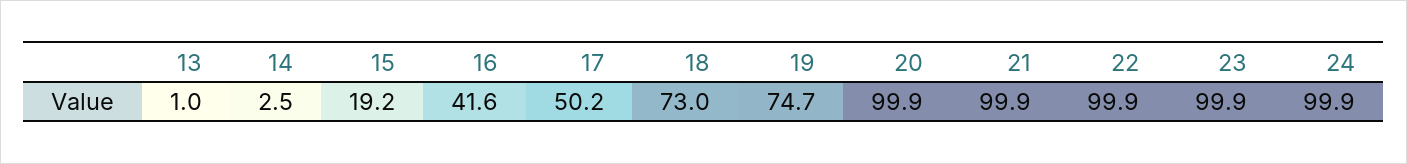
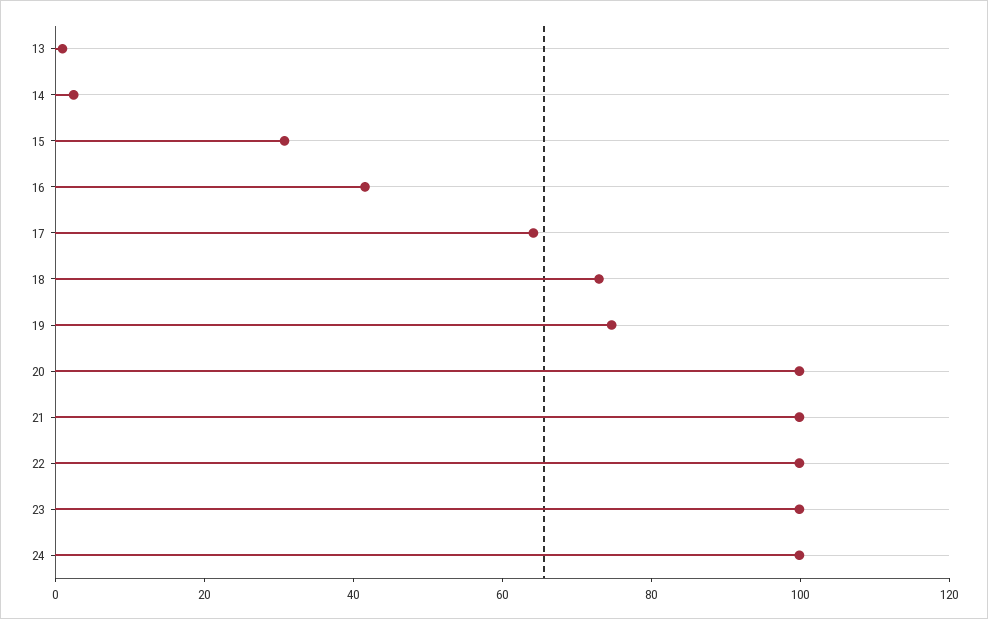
15: 19.2 -> 30
17: 50.2 -> 65

